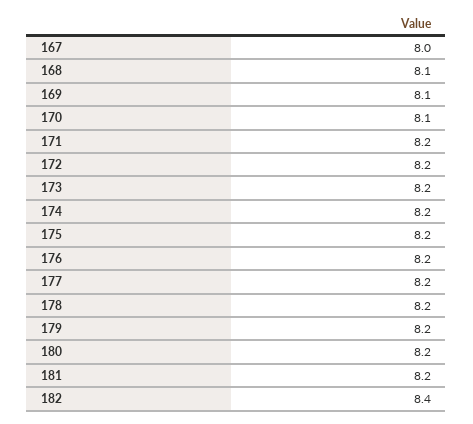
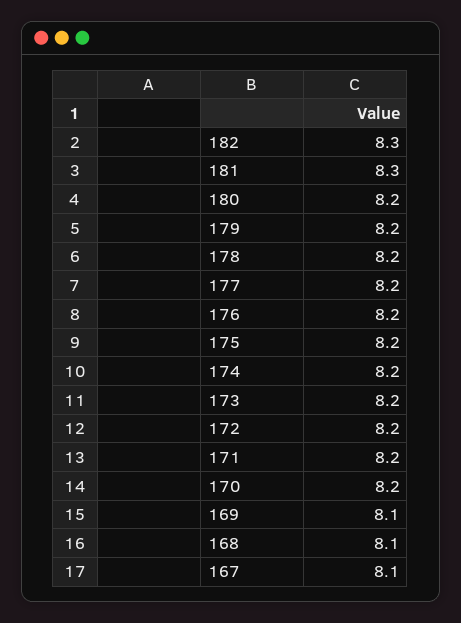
167: 8 -> 8.1
170: 8.1 -> 8.2
181: 8.2 -> 8.3
182: 8.4 -> 8.3

